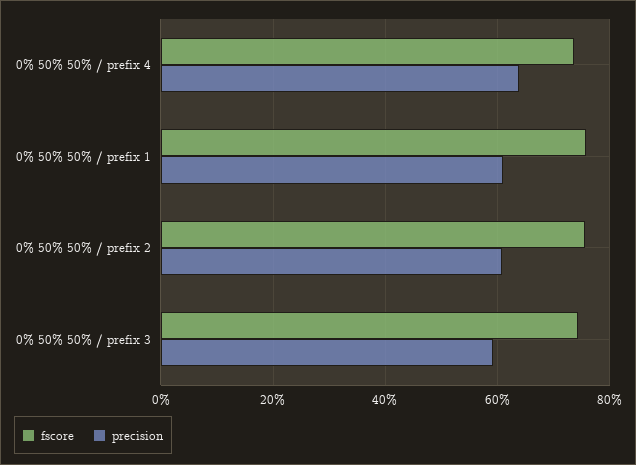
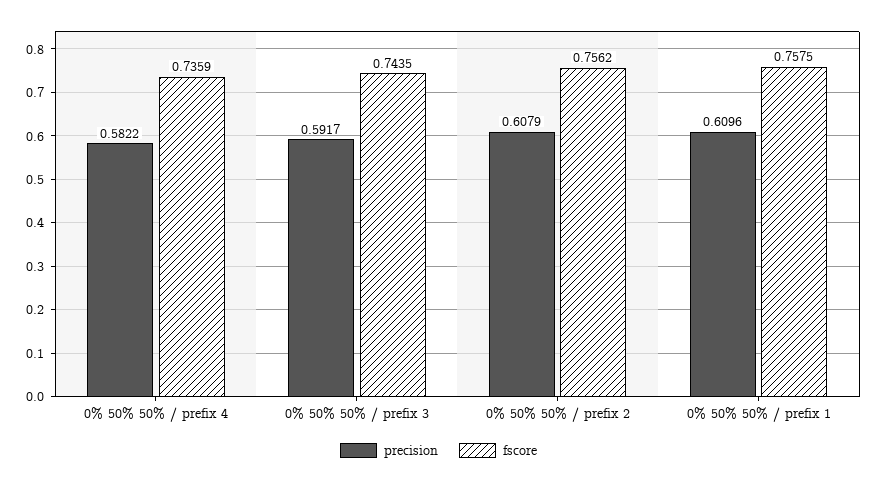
precision, 0% 50% 50% / prefix 4: 0.64 -> 0.5822

